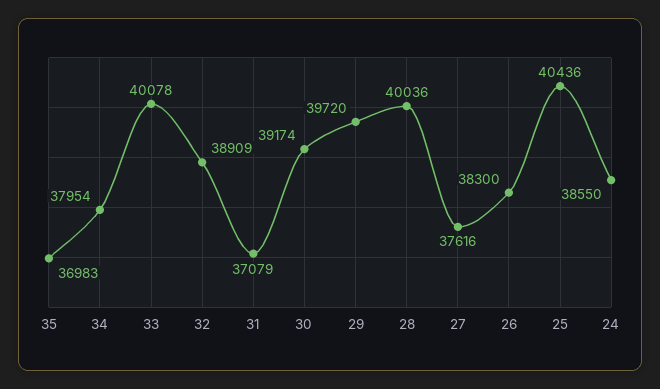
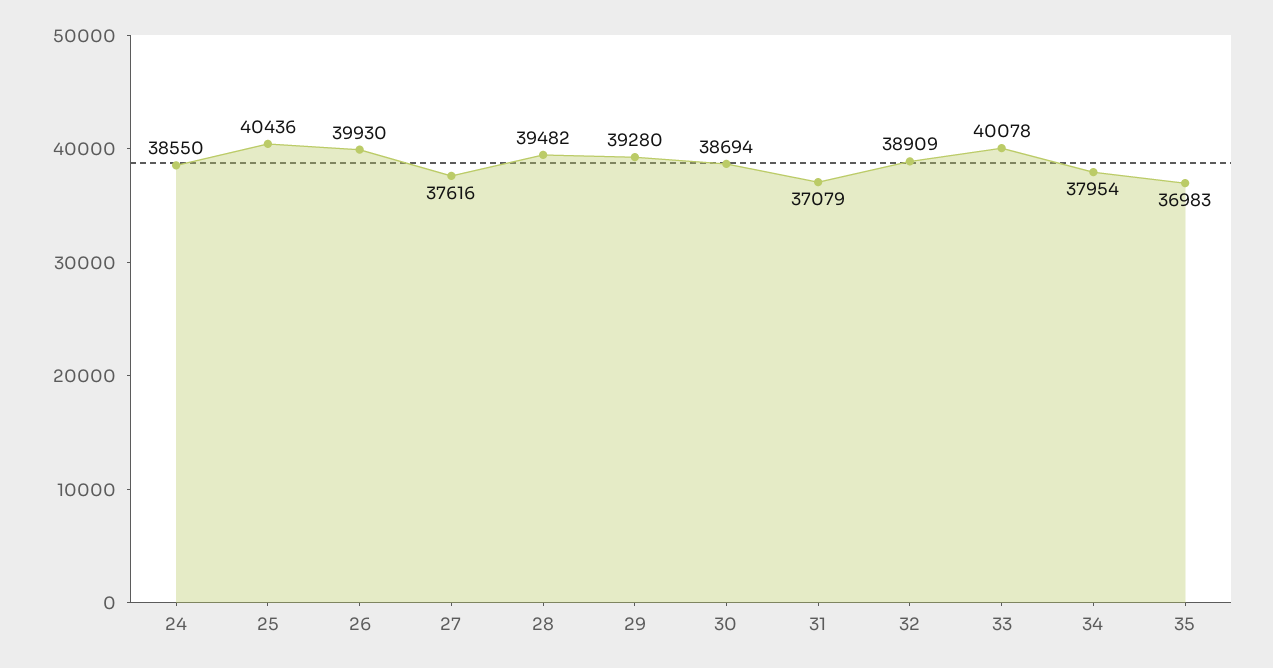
30: 39174 -> 38694
29: 39720 -> 39280
28: 40036 -> 39482
26: 38300 -> 39930

